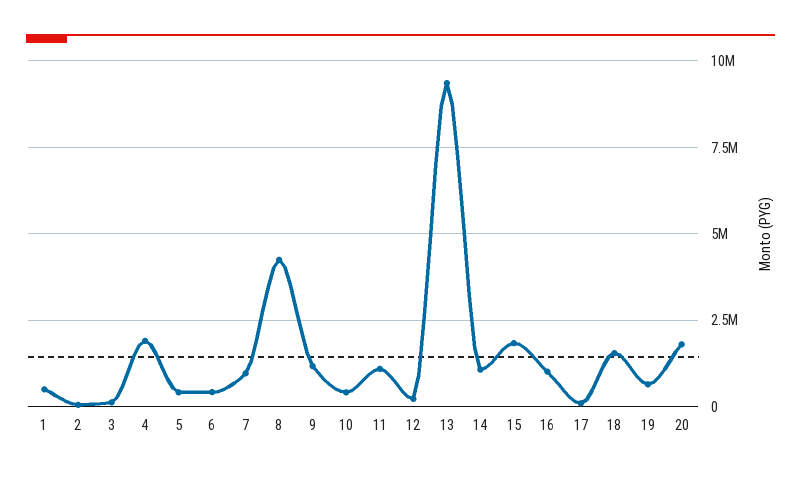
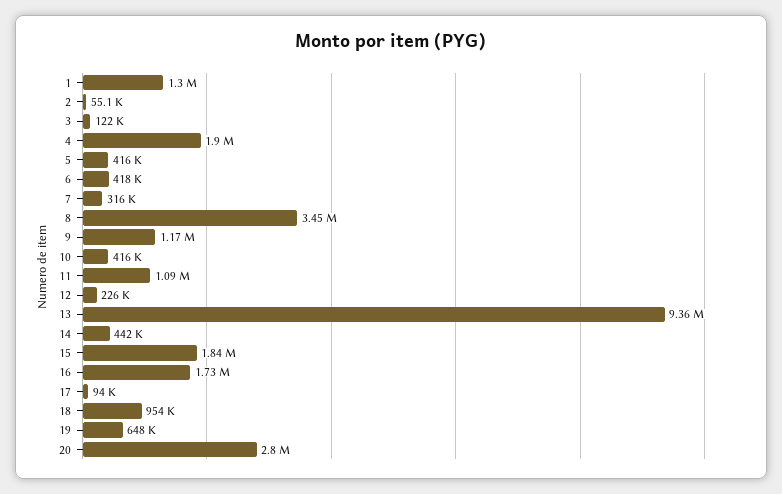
1: 500000 -> 1300000
7: 1000000 -> 316000
8: 4250000 -> 3450000
14: 1000000 -> 442000
16: 1000000 -> 1730000
18: 1500000 -> 954000
20: 1750000 -> 2800000

